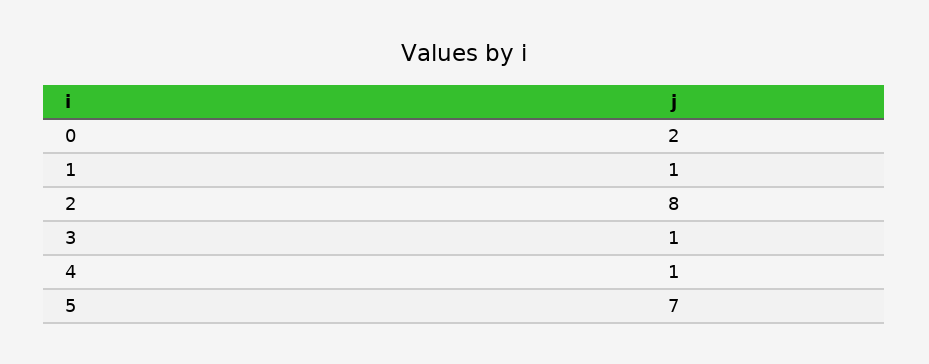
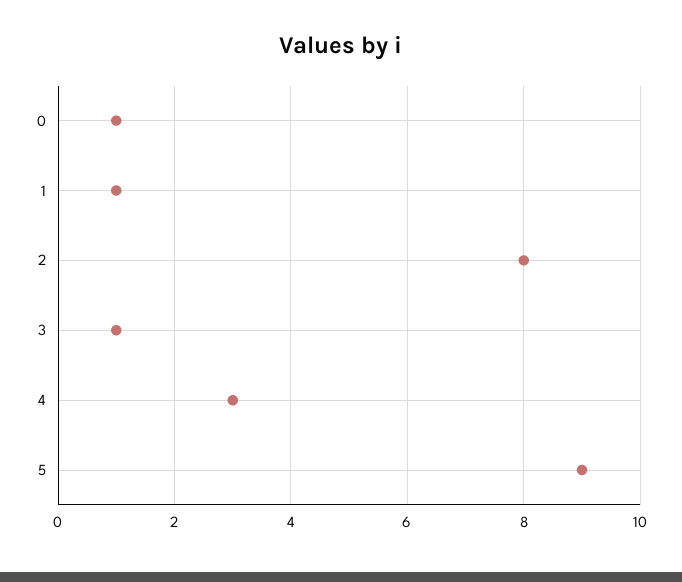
0: 2 -> 1
4: 1 -> 3
5: 7 -> 9

